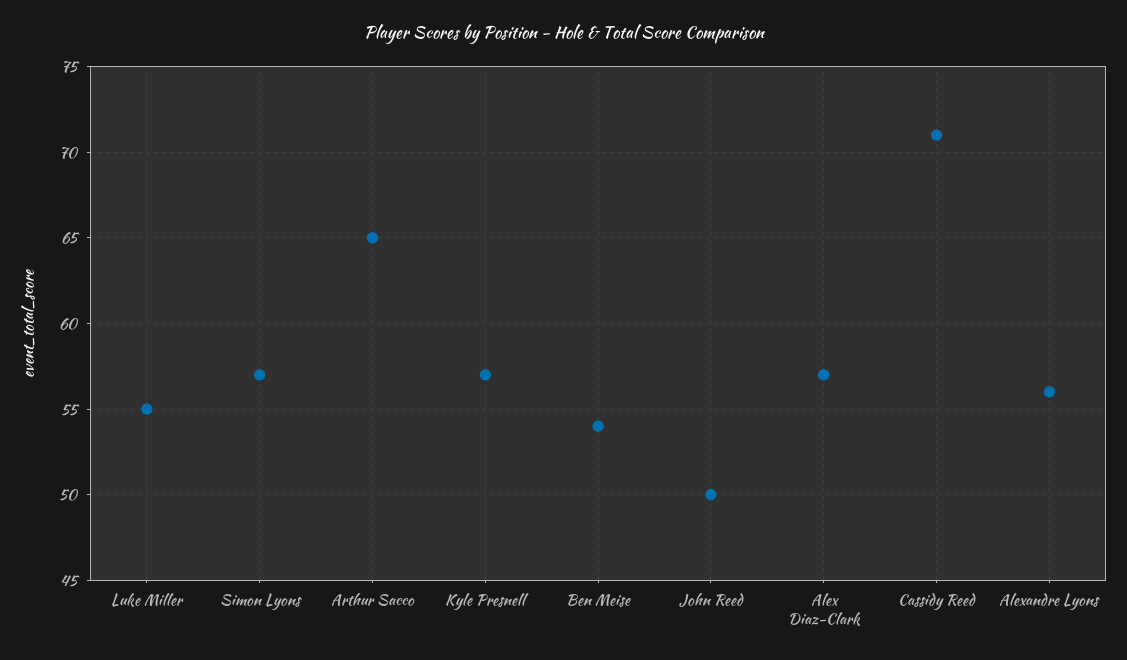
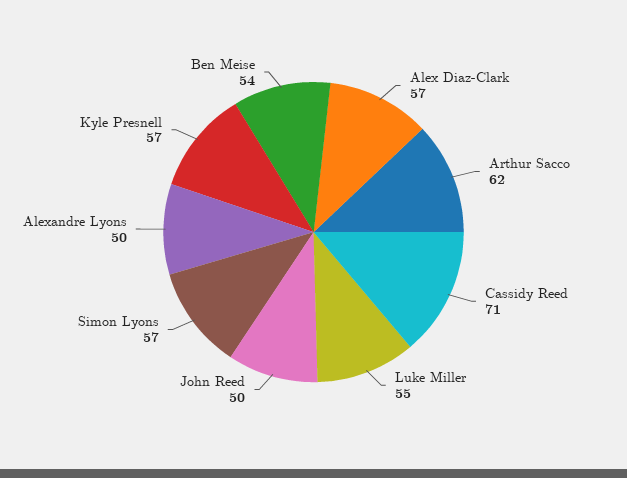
Arthur Sacco: 65 -> 62
Alexandre Lyons: 56 -> 50

